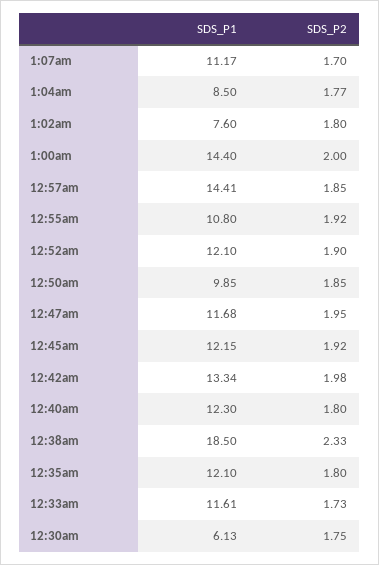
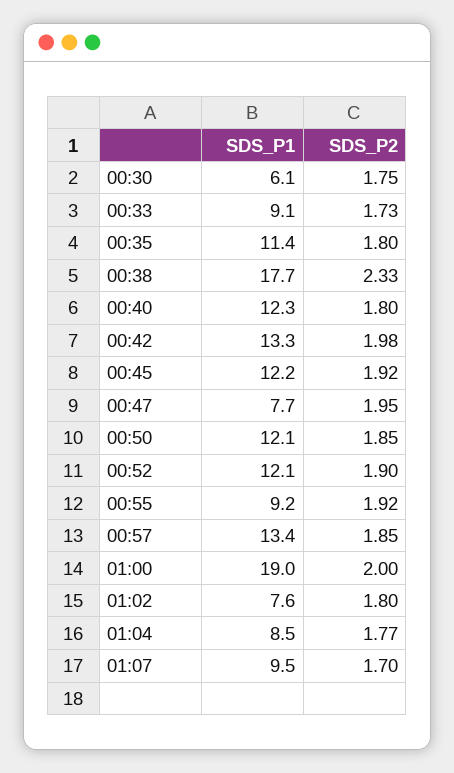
SDS_P1, 1:07am: 11.17 -> 9.5
SDS_P1, 1:00am: 14.4 -> 19
SDS_P1, 12:57am: 14.41 -> 13.4
SDS_P1, 12:55am: 10.8 -> 9.2
SDS_P1, 12:50am: 9.85 -> 12.1
SDS_P1, 12:47am: 11.68 -> 7.7
SDS_P1, 12:38am: 18.5 -> 17.7
SDS_P1, 12:35am: 12.1 -> 11.4
SDS_P1, 12:33am: 11.61 -> 9.1

